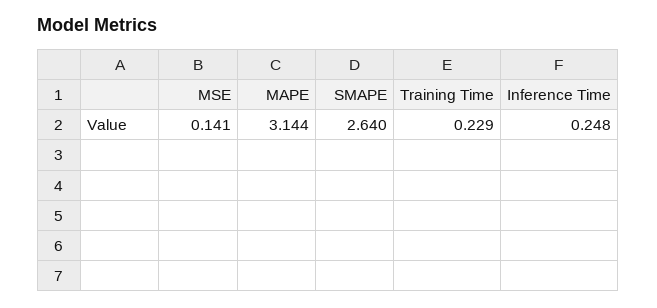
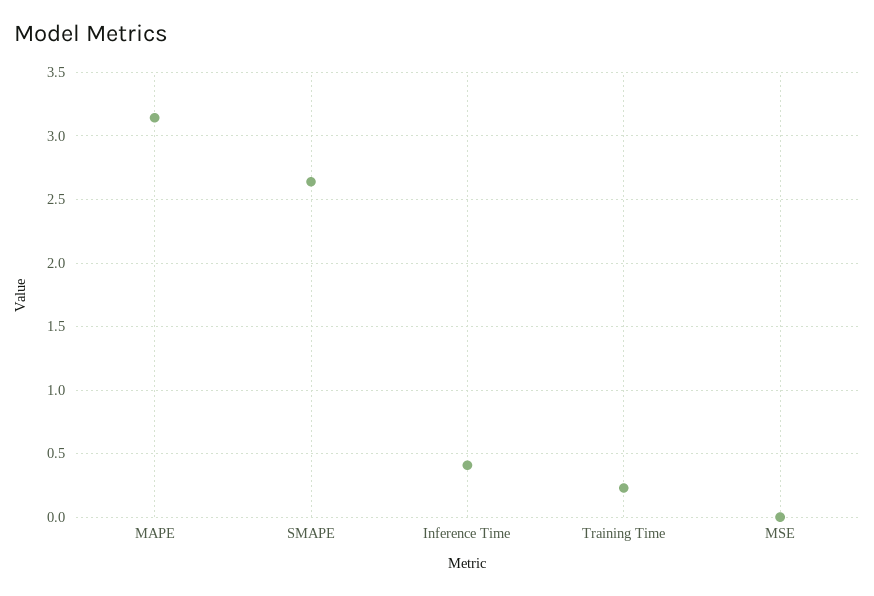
MSE: 0.141 -> 0
Inference Time: 0.248 -> 0.4

